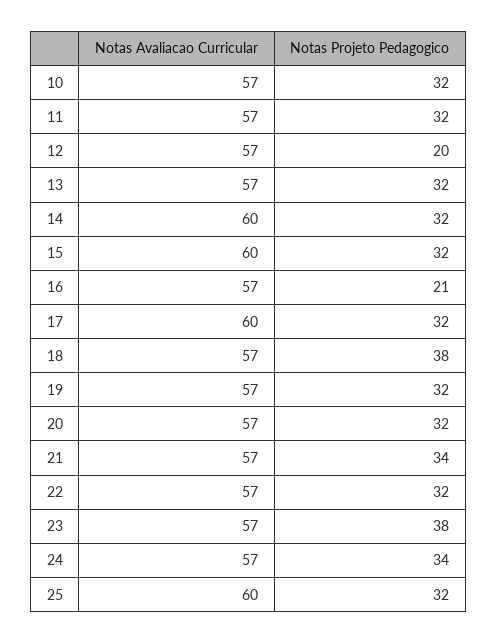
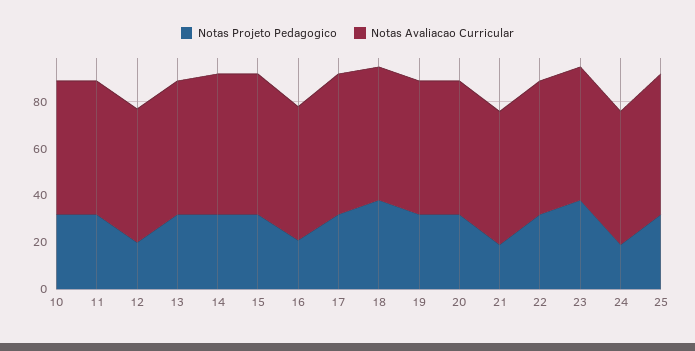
Notas Projeto Pedagogico, 21: 34 -> 20
Notas Projeto Pedagogico, 24: 34 -> 20

